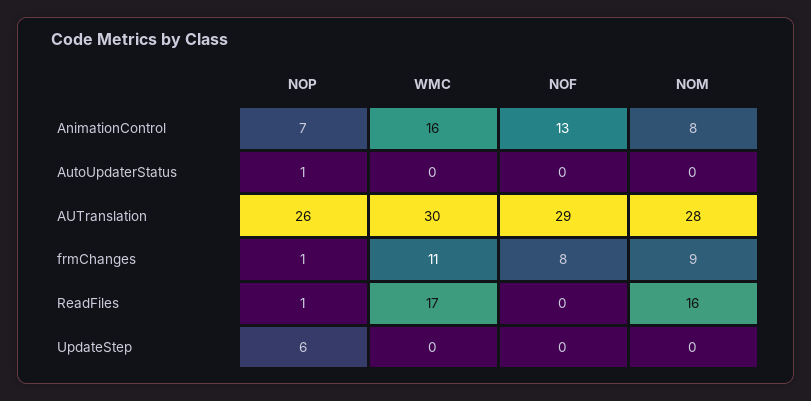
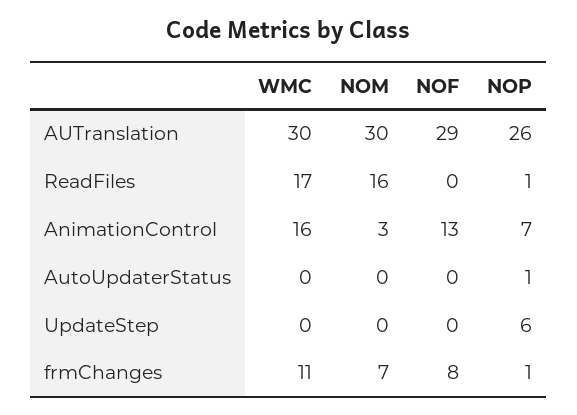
NOM, AnimationControl: 8 -> 3
NOM, AUTranslation: 28 -> 30
NOM, frmChanges: 9 -> 7

